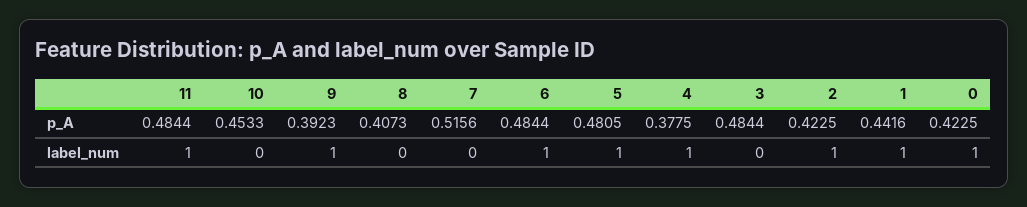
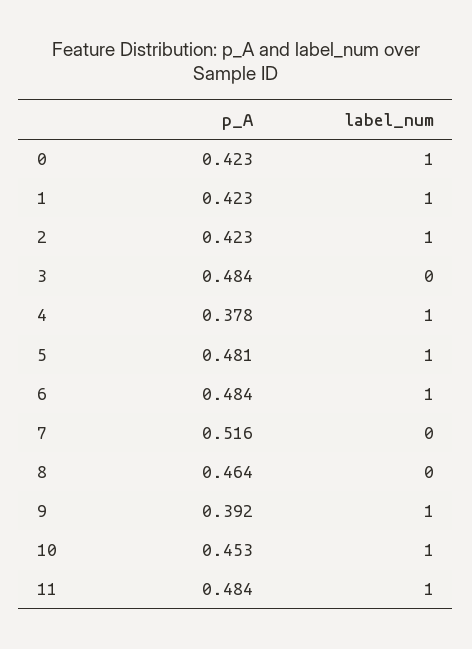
8, p_A: 0.4073 -> 0.464
1, p_A: 0.4416 -> 0.423
10, label_num: 0 -> 1

